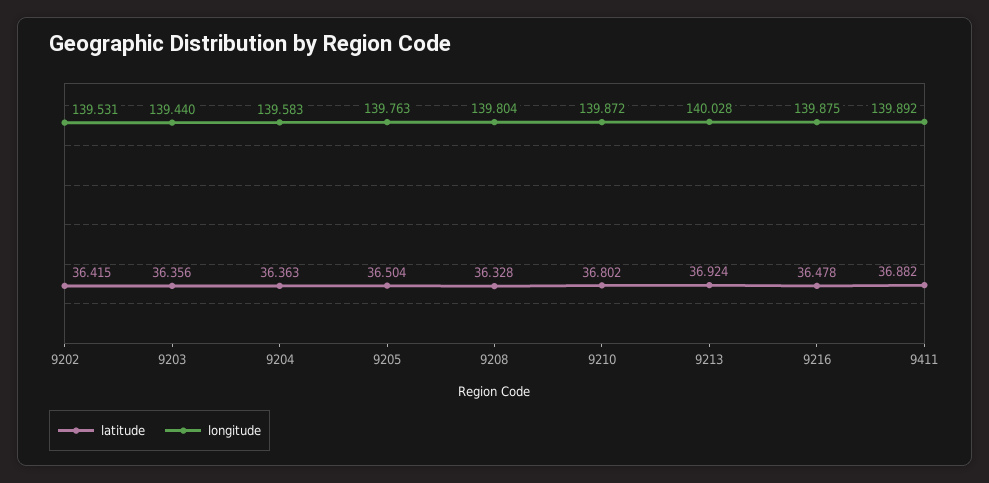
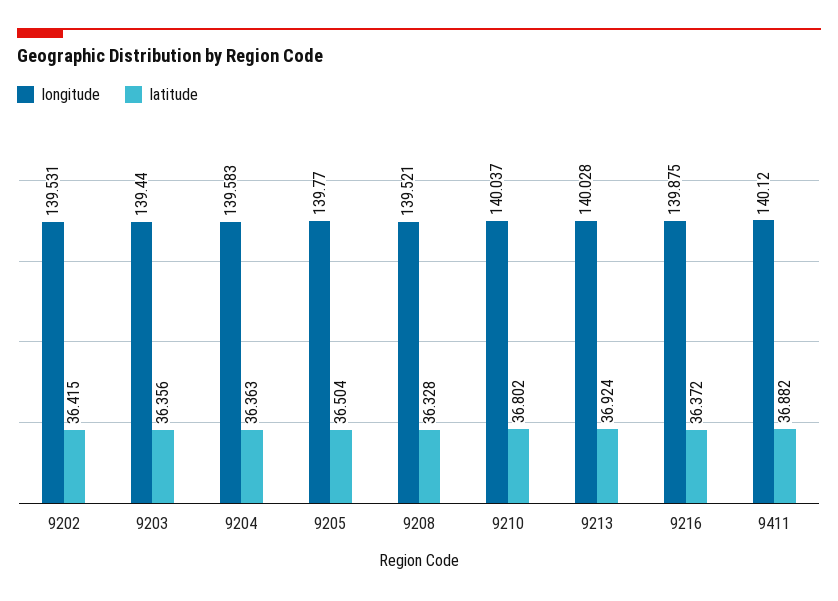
longitude, 9205: 139.763 -> 139.77
longitude, 9208: 139.804 -> 139.521
longitude, 9210: 139.872 -> 140.037
latitude, 9216: 36.478 -> 36.372
longitude, 9411: 139.892 -> 140.12

